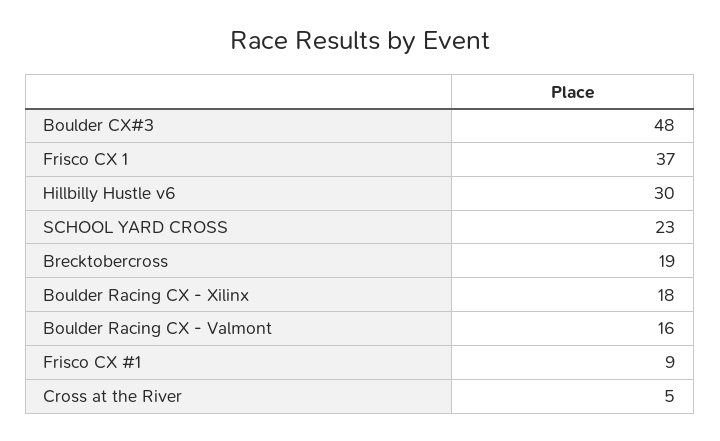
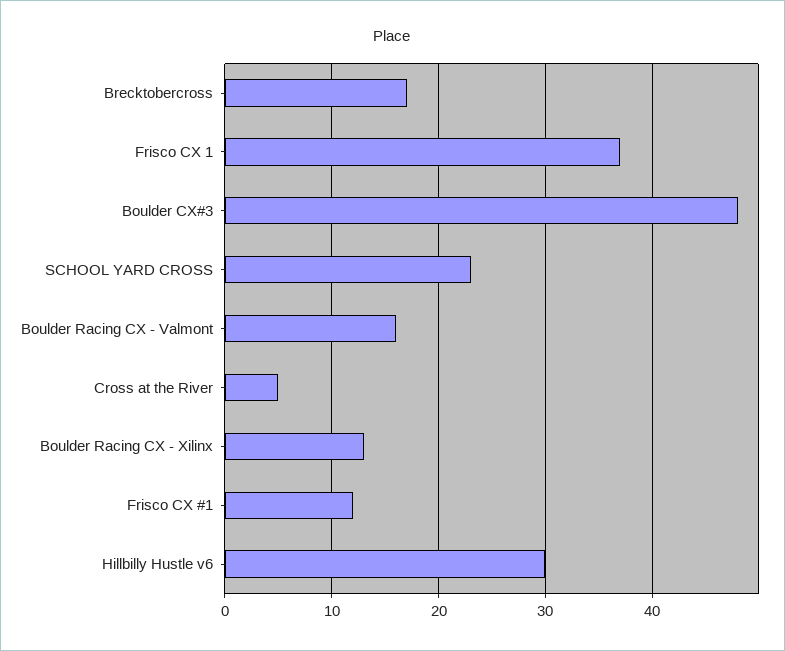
Brecktobercross: 19 -> 17
Boulder Racing CX - Xilinx: 18 -> 13
Frisco CX #1: 9 -> 12

